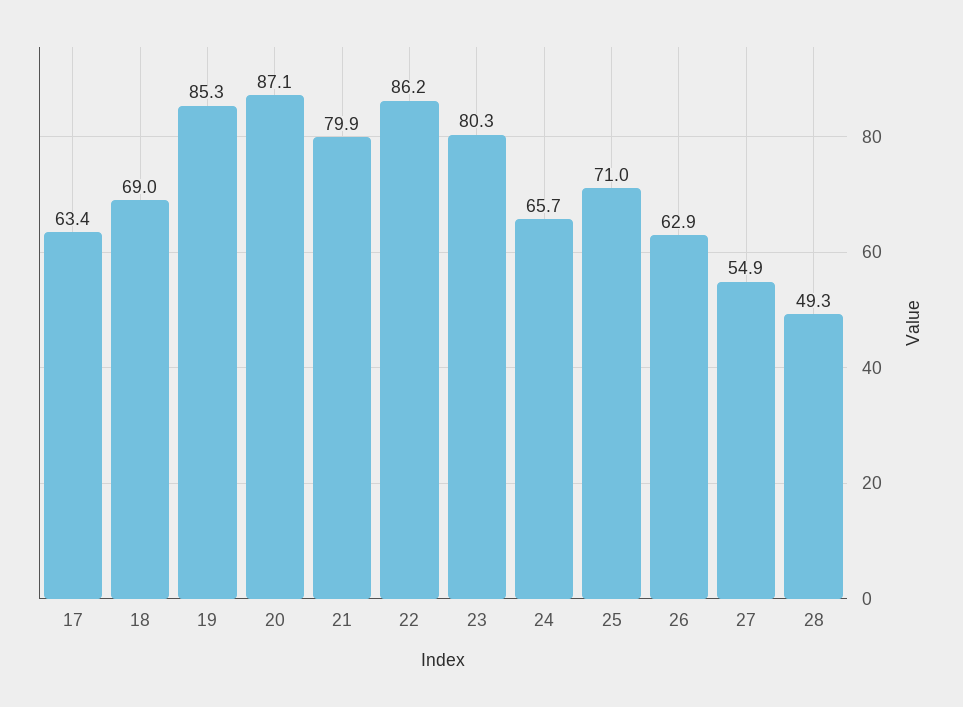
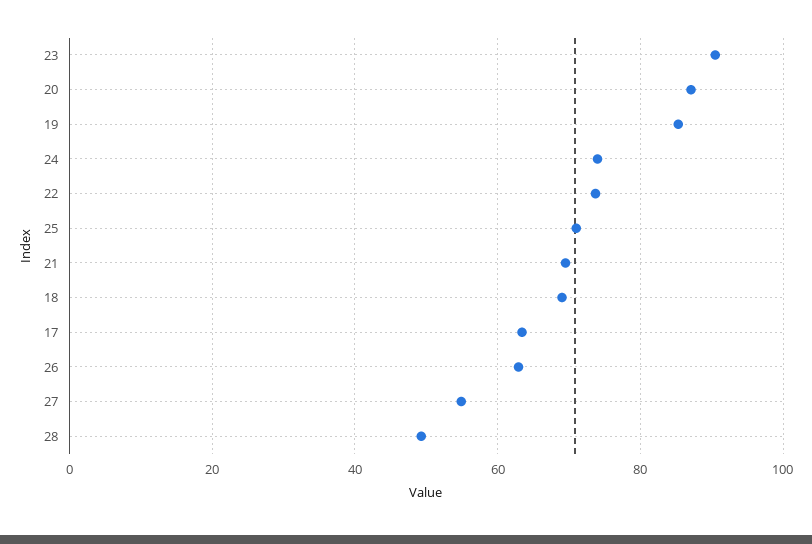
21: 79.9 -> 70
22: 86.2 -> 74
23: 80.3 -> 90
24: 65.7 -> 74

